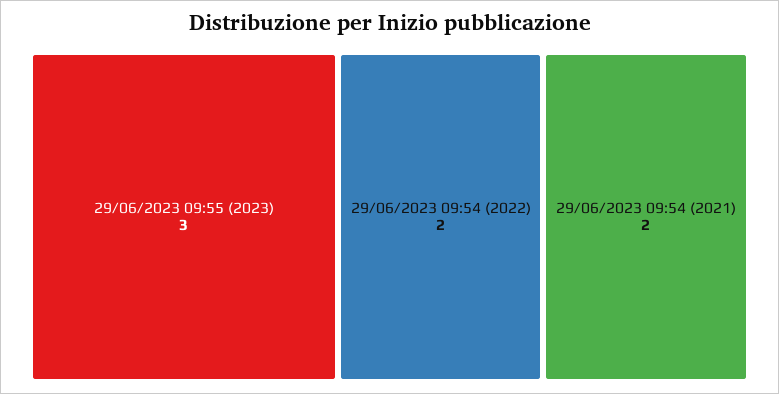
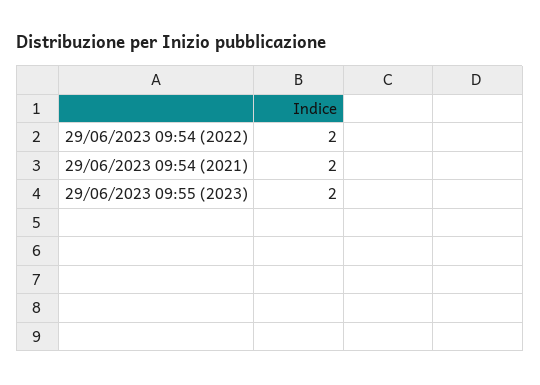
29/06/2023 09:55 (2023): 3 -> 2

